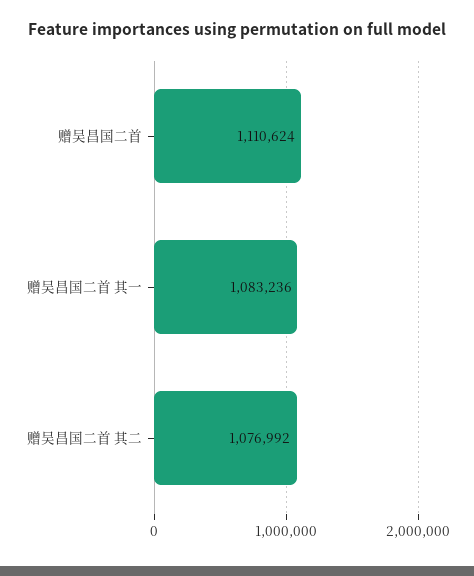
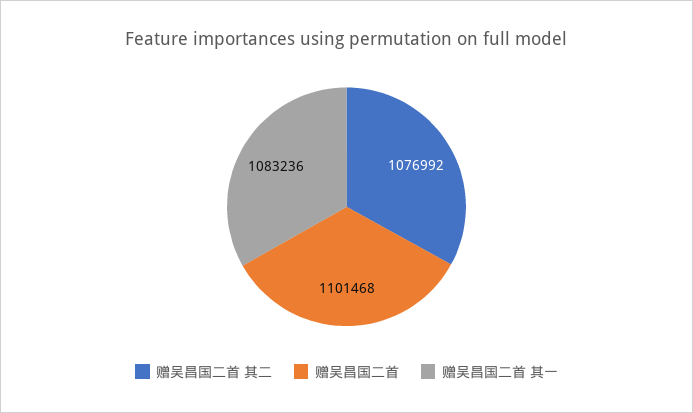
赠吴昌国二首: 1110624 -> 1101468

